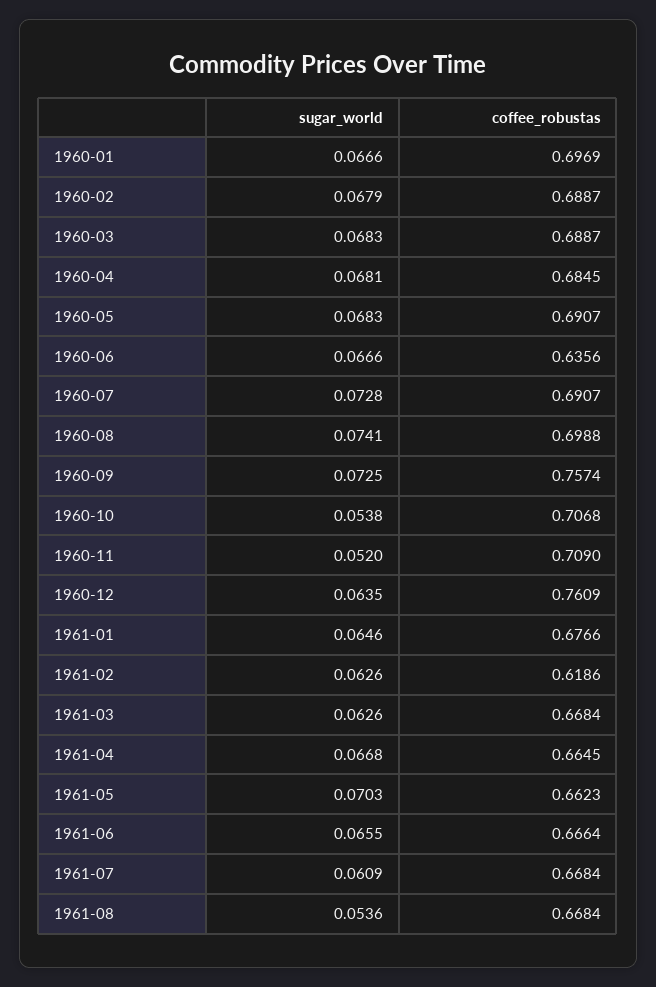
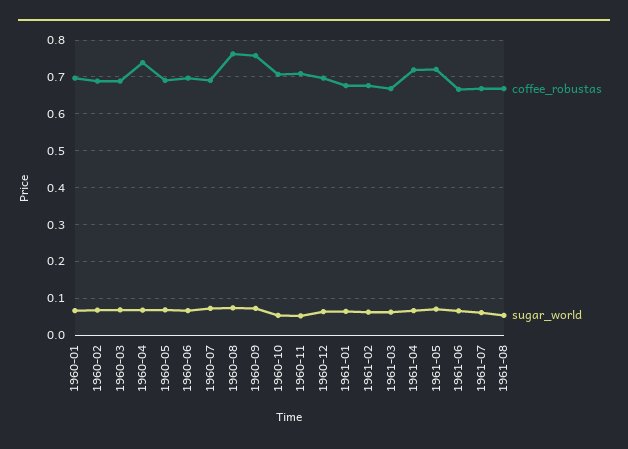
coffee_robustas, 1960-04: 0.6845 -> 0.74
coffee_robustas, 1960-06: 0.6356 -> 0.7
coffee_robustas, 1960-08: 0.6988 -> 0.76
coffee_robustas, 1960-12: 0.7609 -> 0.7
coffee_robustas, 1961-02: 0.6186 -> 0.68
coffee_robustas, 1961-04: 0.6645 -> 0.72
coffee_robustas, 1961-05: 0.6623 -> 0.72

